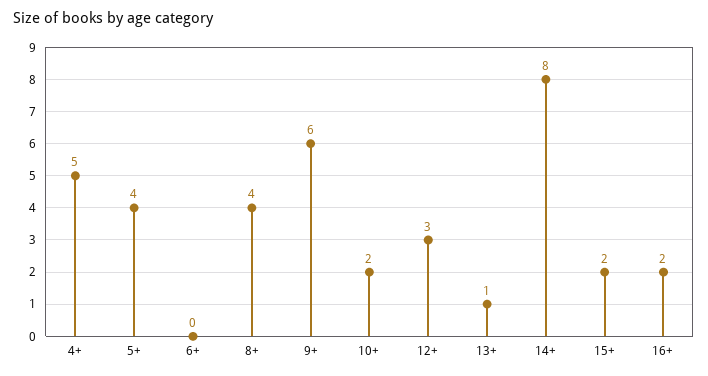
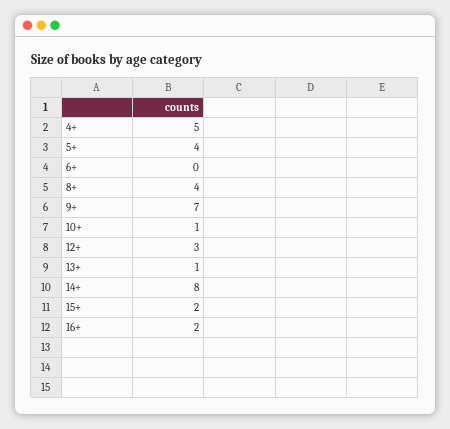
9+: 6 -> 7
10+: 2 -> 1

